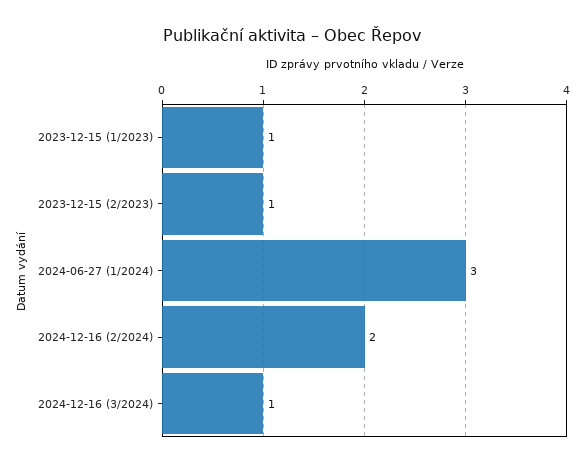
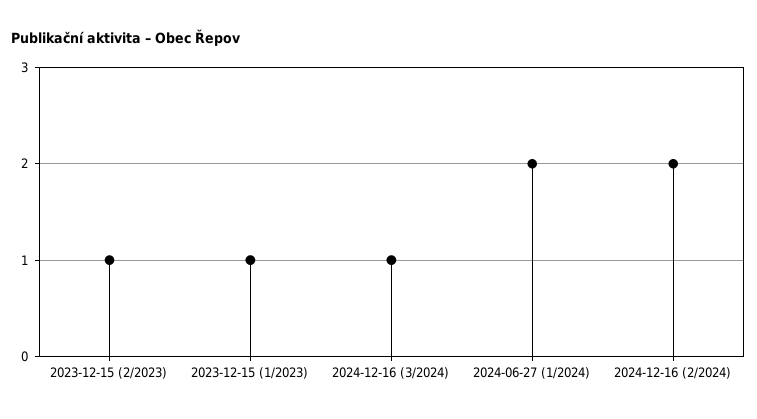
2024-06-27 (1/2024): 3 -> 2

